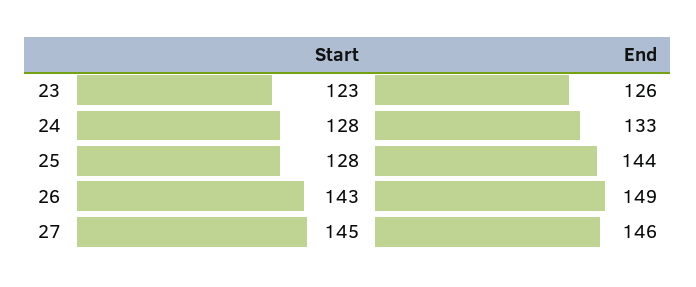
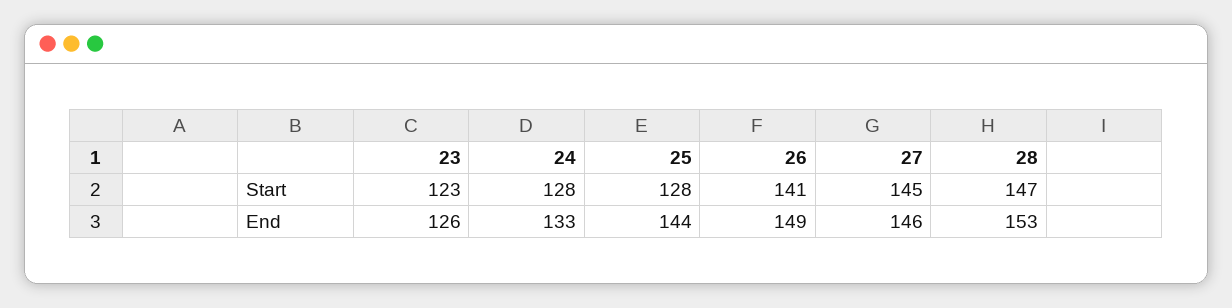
Start, 26: 143 -> 141
Start, 28: none -> 147
End, 28: none -> 153

